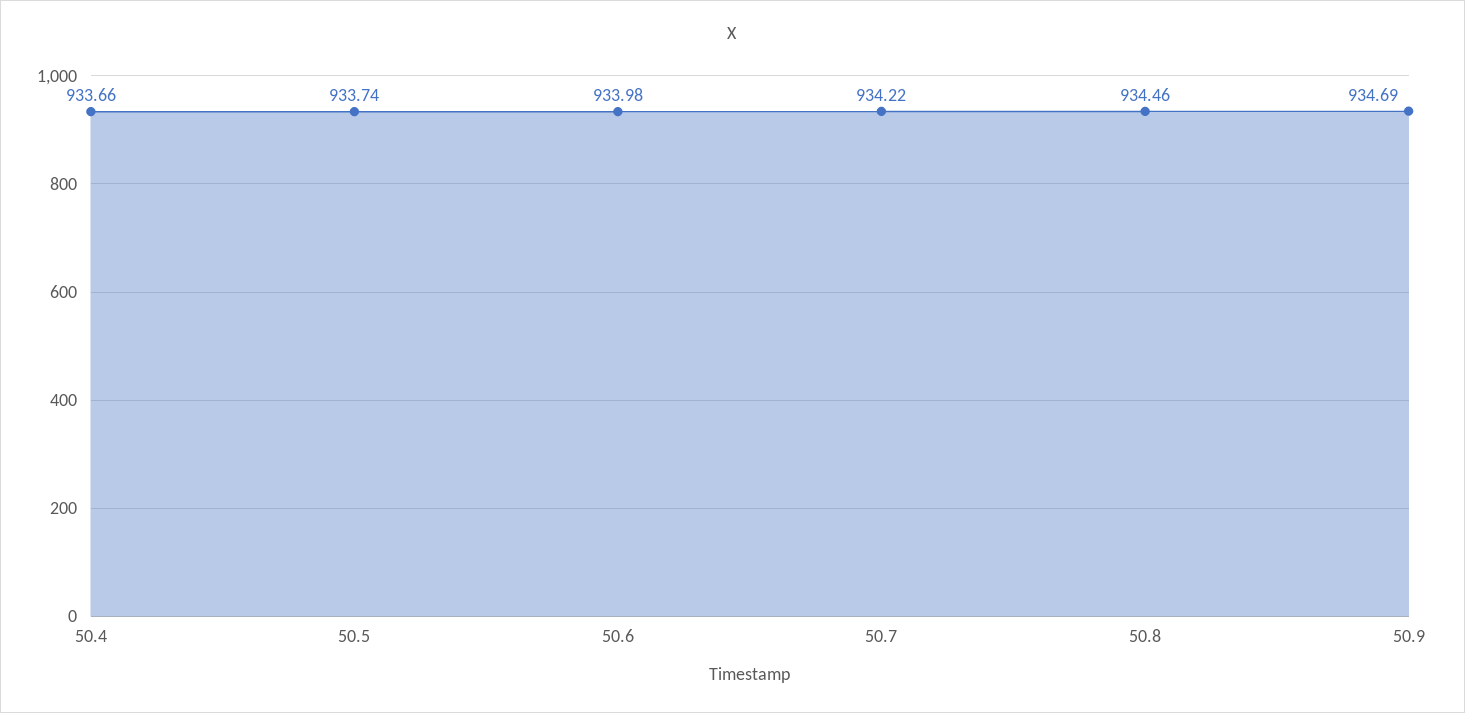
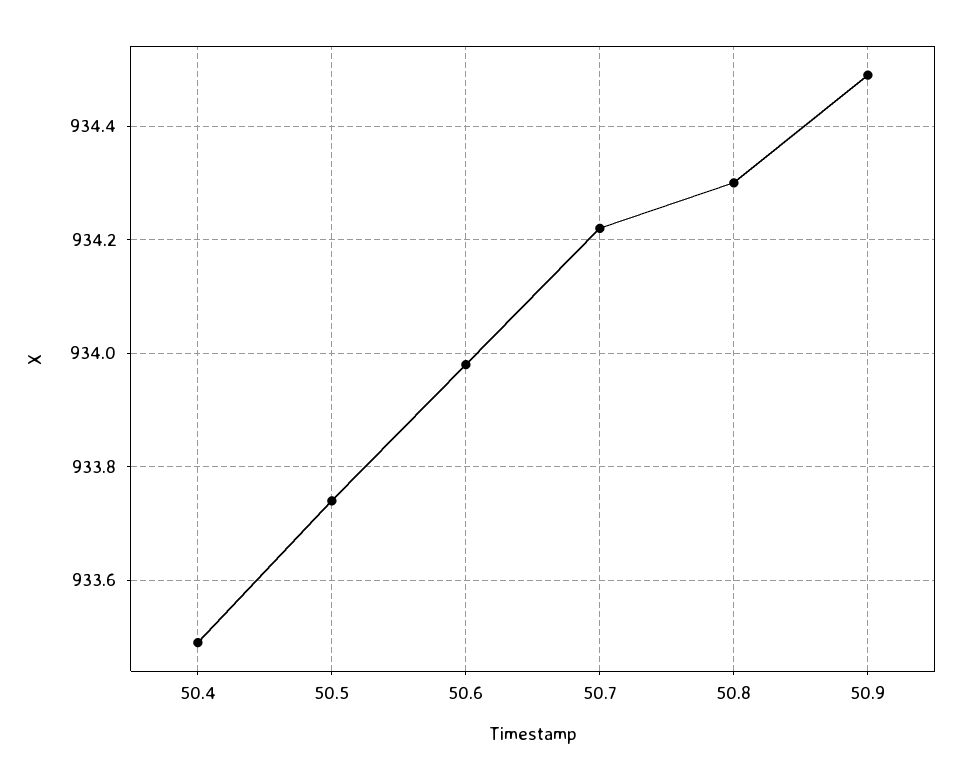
50.4: 933.66 -> 933.5
50.8: 934.46 -> 934.3
50.9: 934.69 -> 934.5

